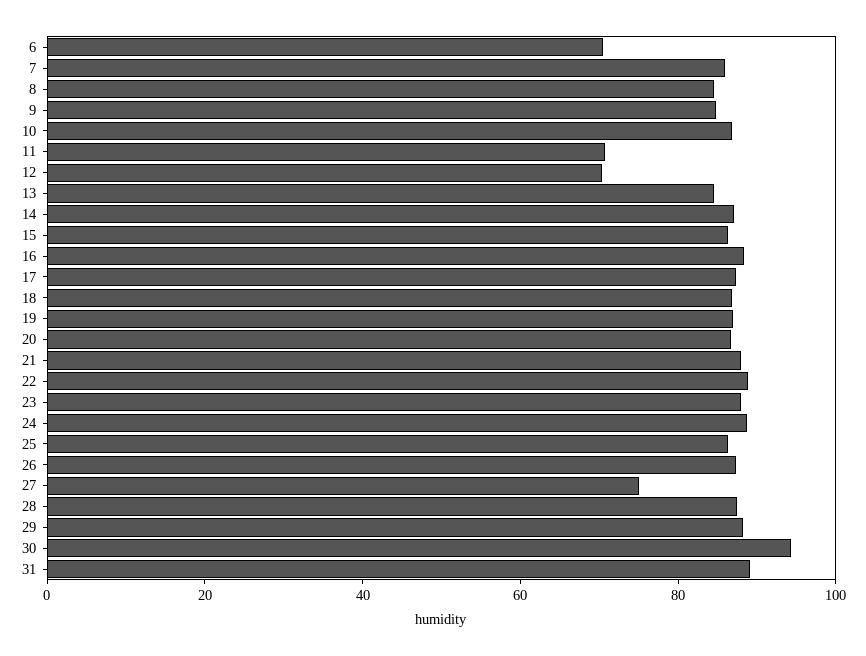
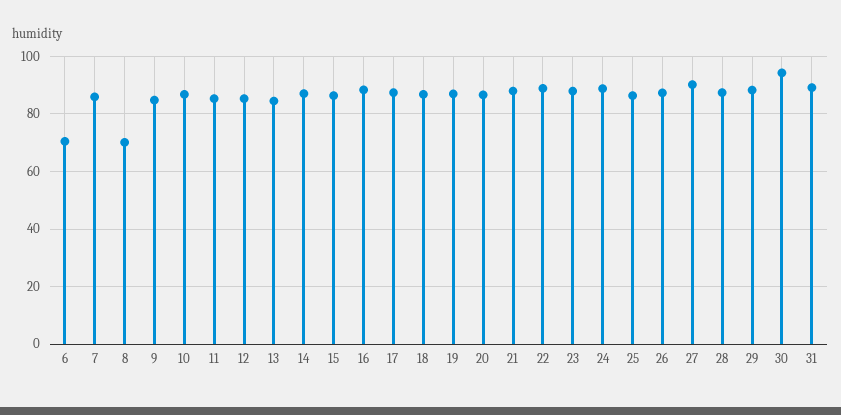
8: 85 -> 70
11: 70 -> 85
12: 70 -> 85
27: 75 -> 90

